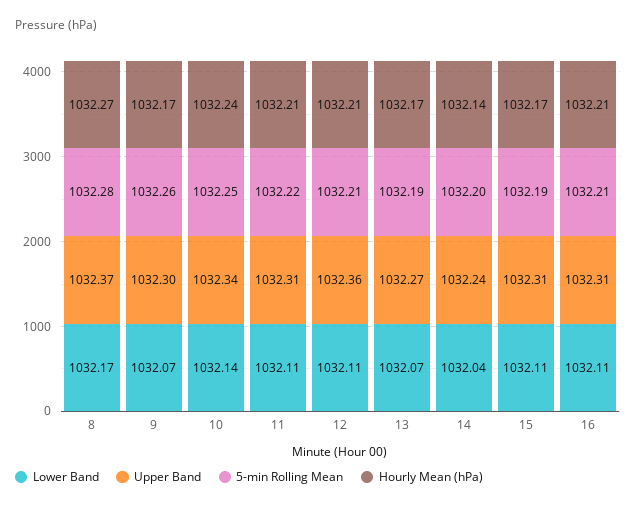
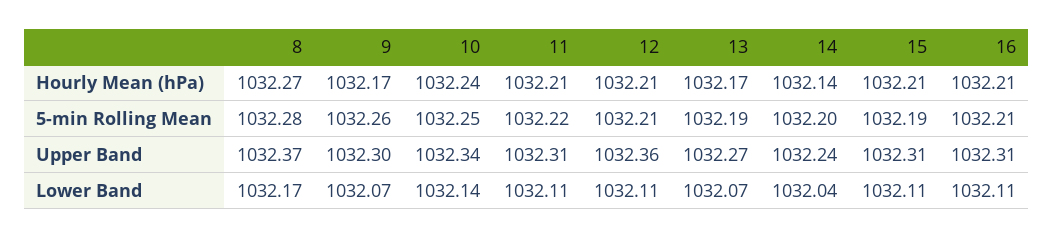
Hourly Mean (hPa), 15: 1032.17 -> 1032.21

